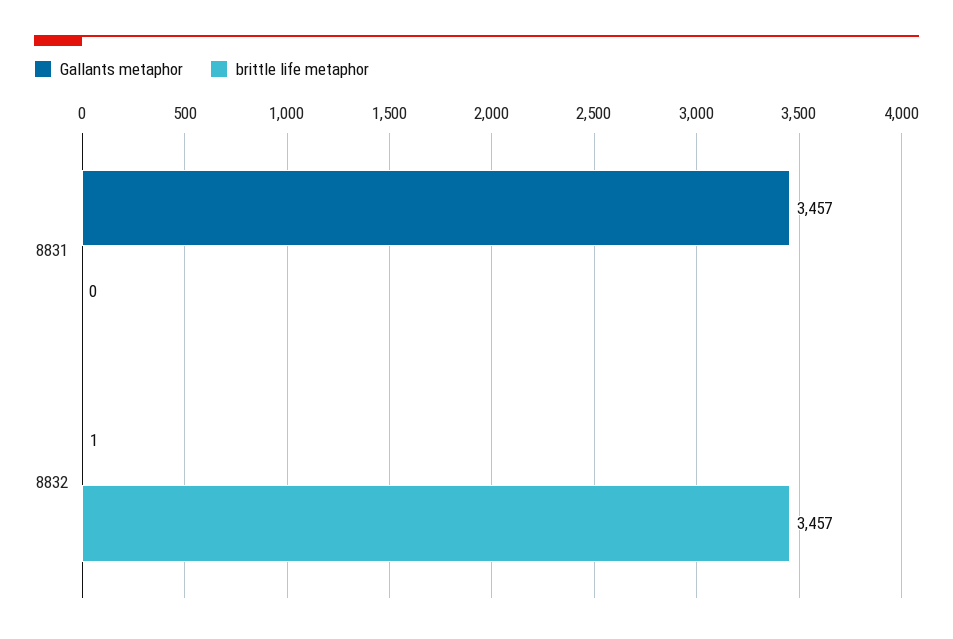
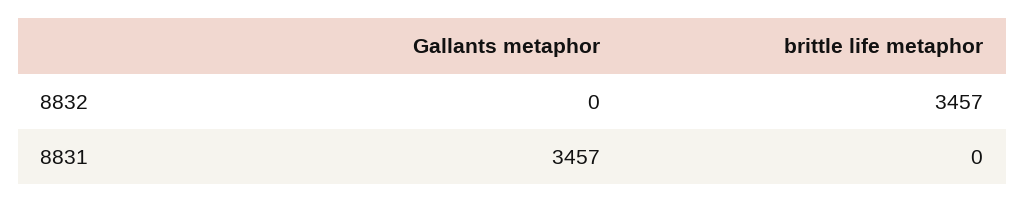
Gallants metaphor, 8832: 1 -> 0

